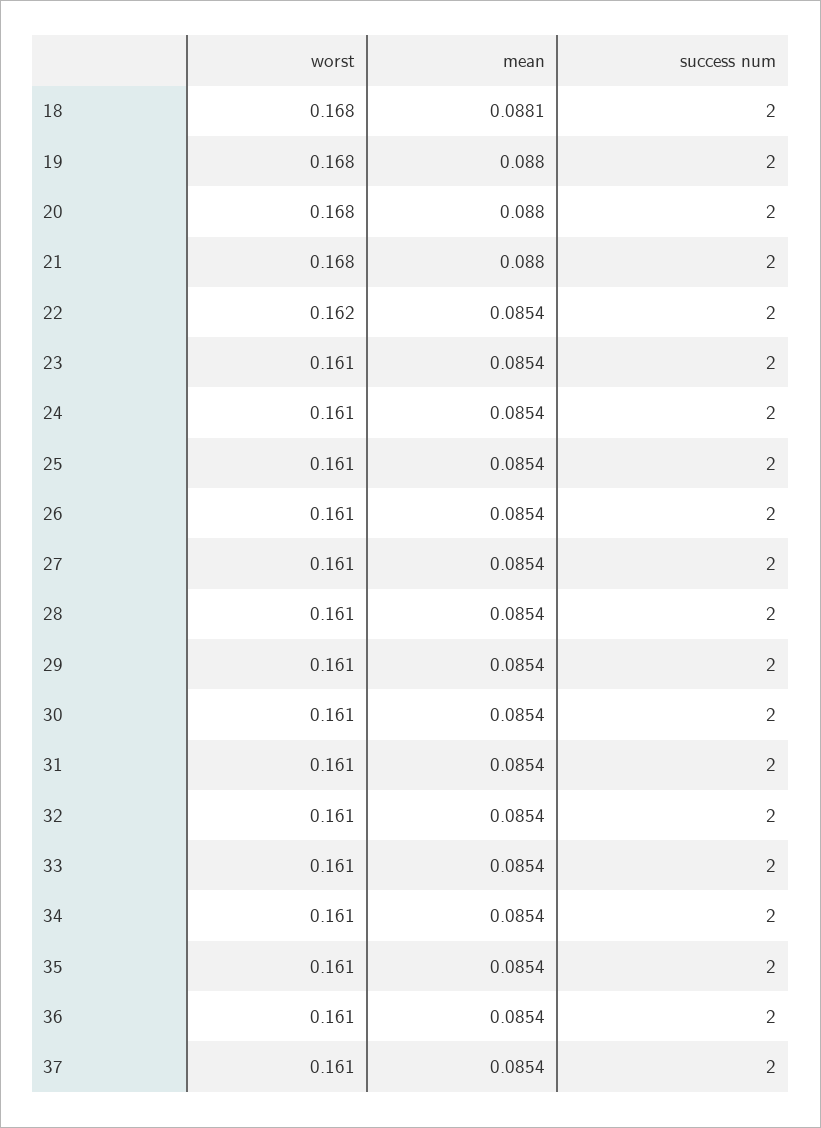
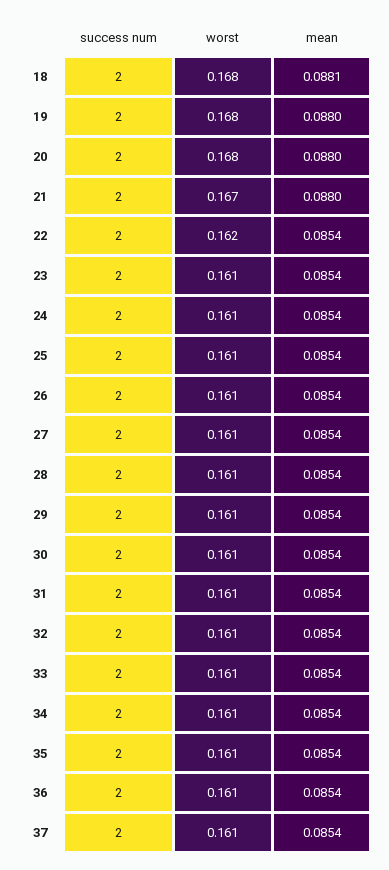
worst, 21: 0.168 -> 0.167

